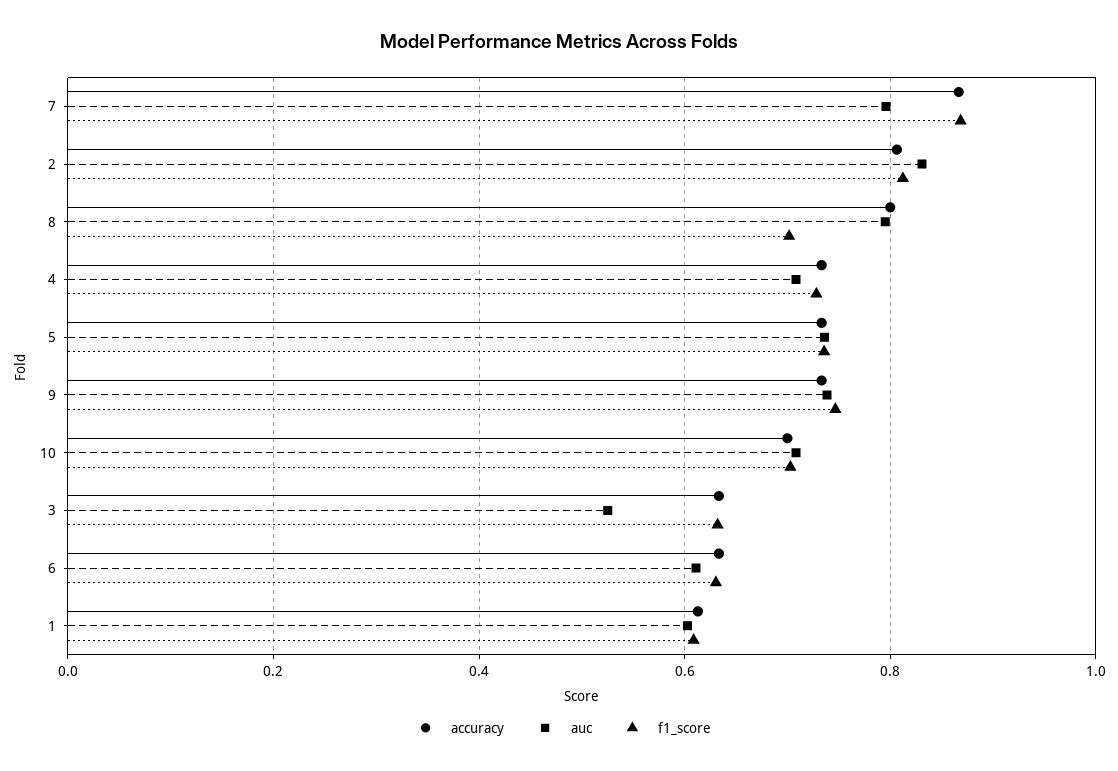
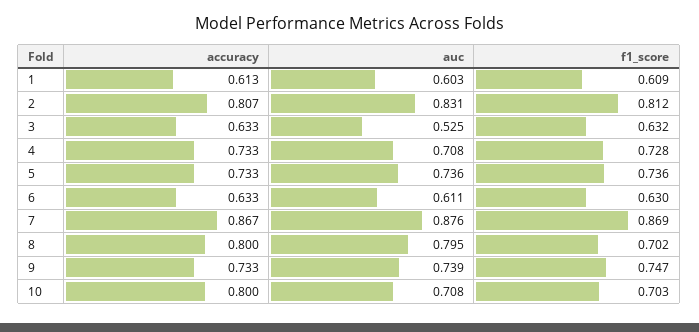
auc, 7: 0.8 -> 0.876
accuracy, 10: 0.7 -> 0.8

